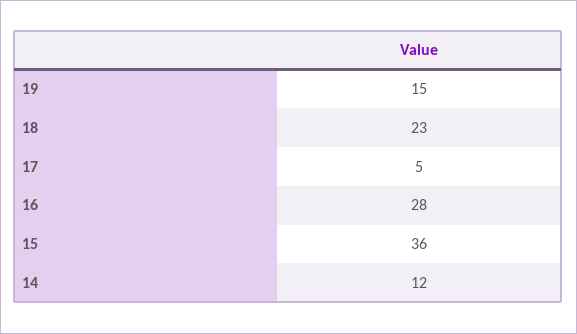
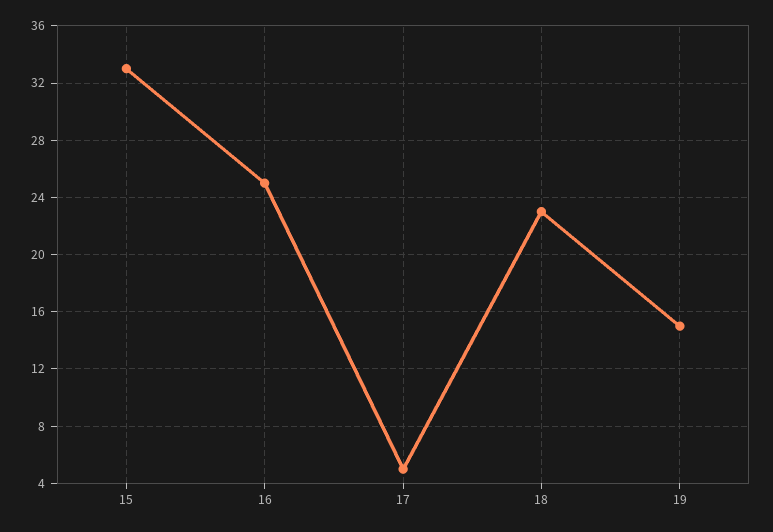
16: 28 -> 25
15: 36 -> 33
14: 12 -> none

